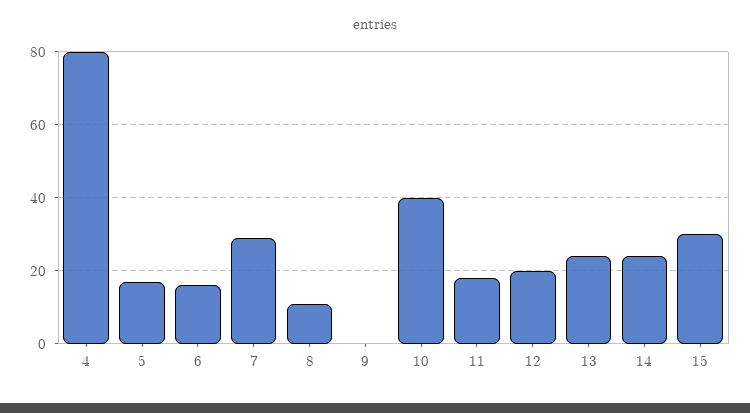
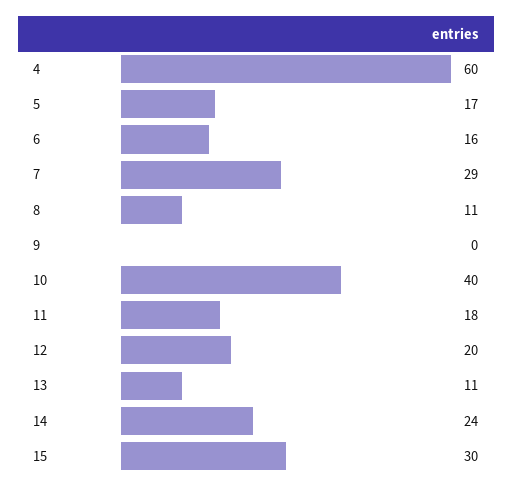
4: 80 -> 60
13: 25 -> 11

